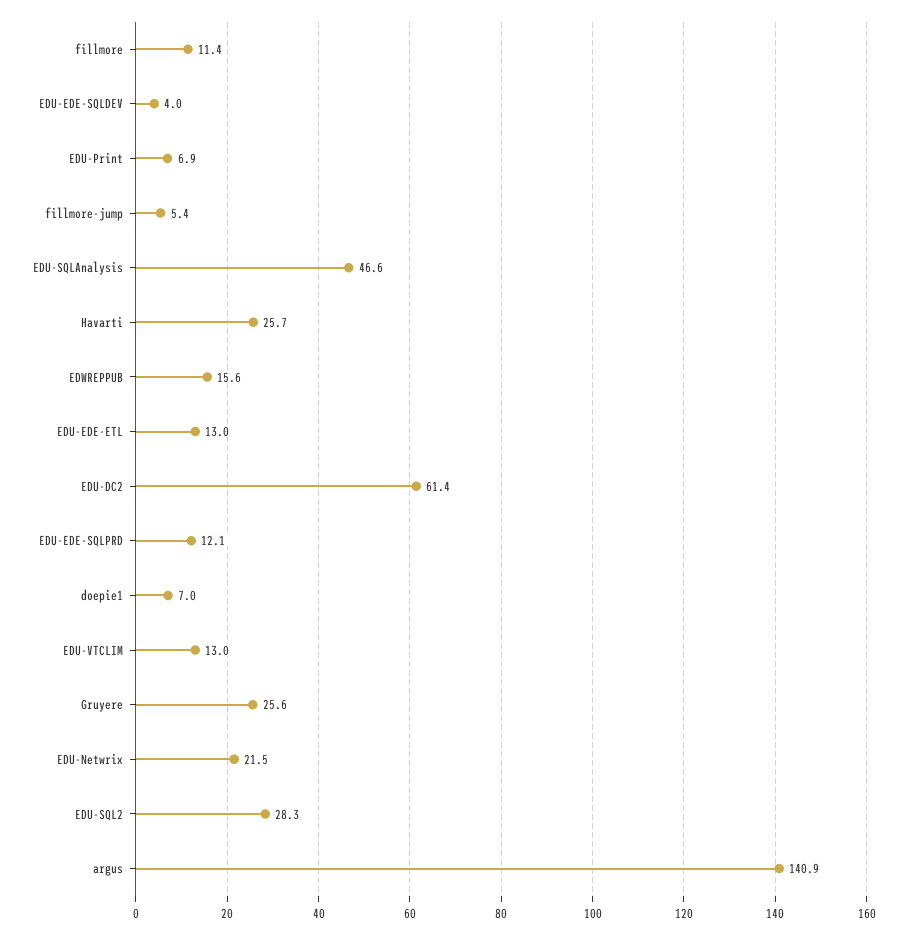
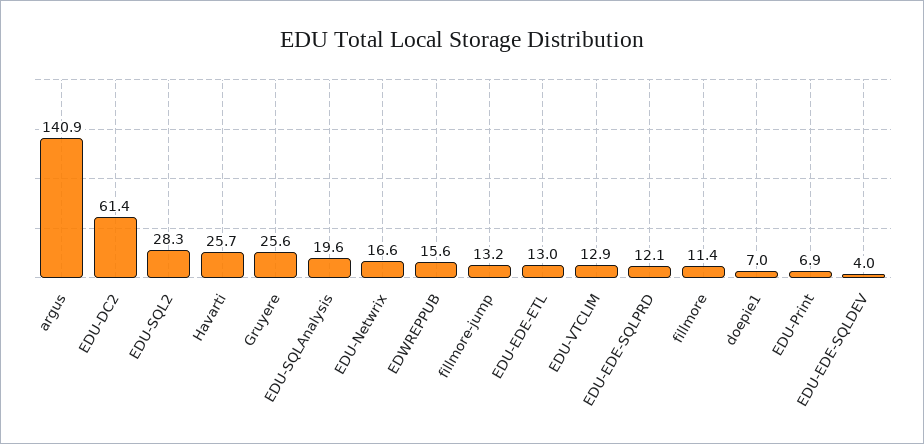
fillmore-jump: 5.4 -> 13.2
EDU-SQLAnalysis: 46.6 -> 19.6
EDU-VTCLIM: 13 -> 12.9
EDU-Netwrix: 21.5 -> 16.6

